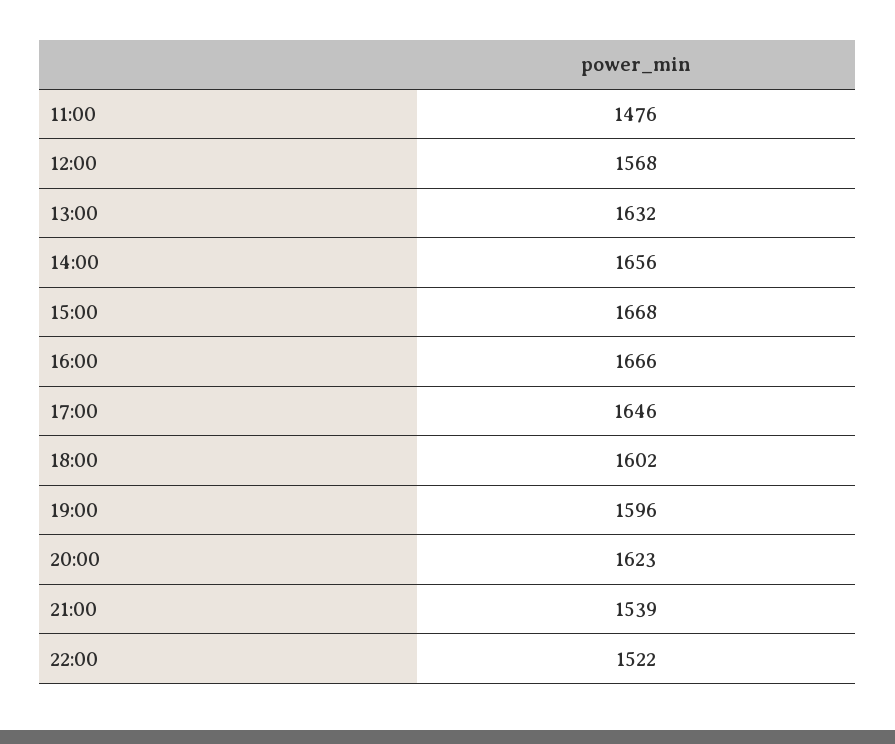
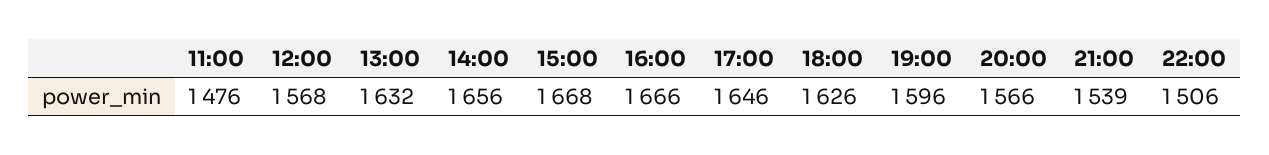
18:00: 1602 -> 1626
20:00: 1623 -> 1566
22:00: 1522 -> 1506

